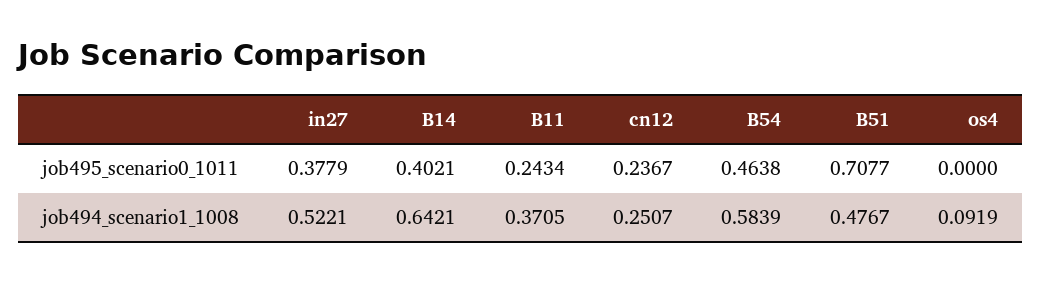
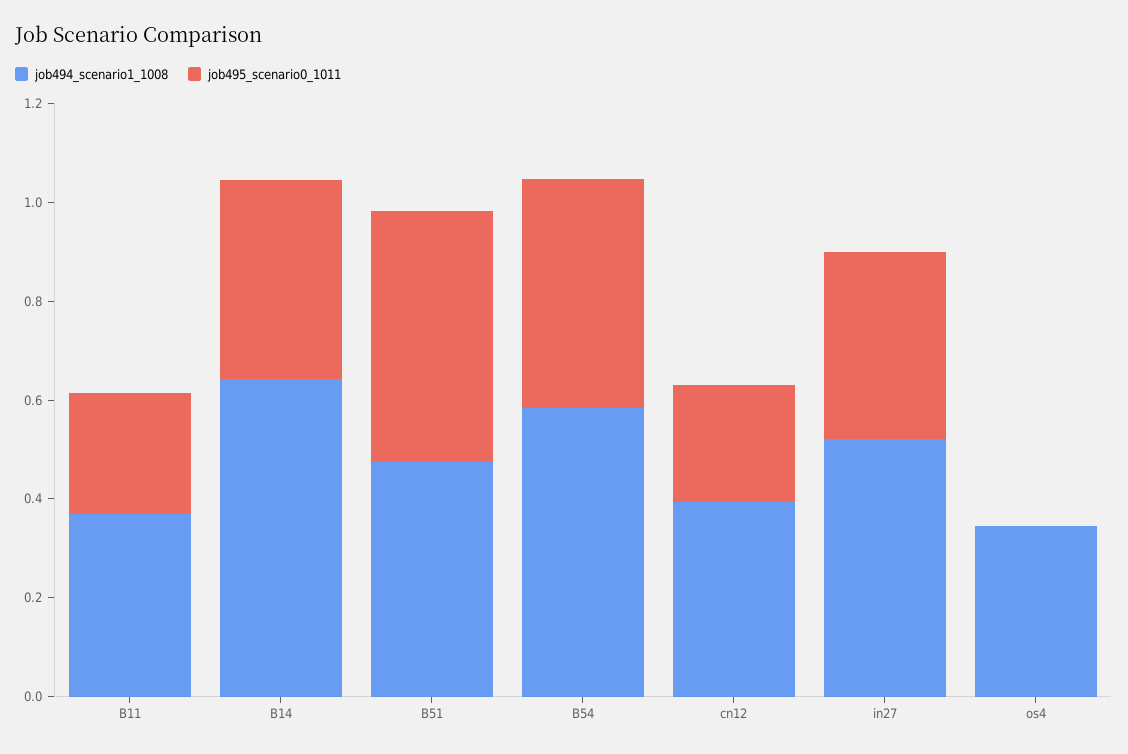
job495_scenario0_1011, B51: 0.7077 -> 0.5
job494_scenario1_1008, cn12: 0.2507 -> 0.4
job494_scenario1_1008, os4: 0.0919 -> 0.35

